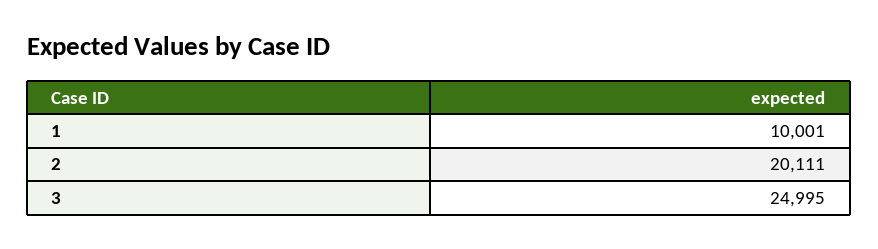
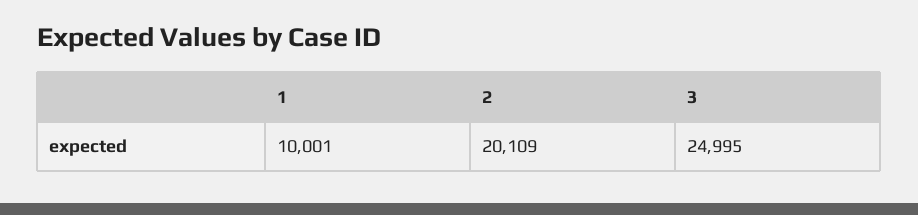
2: 20111 -> 20109

